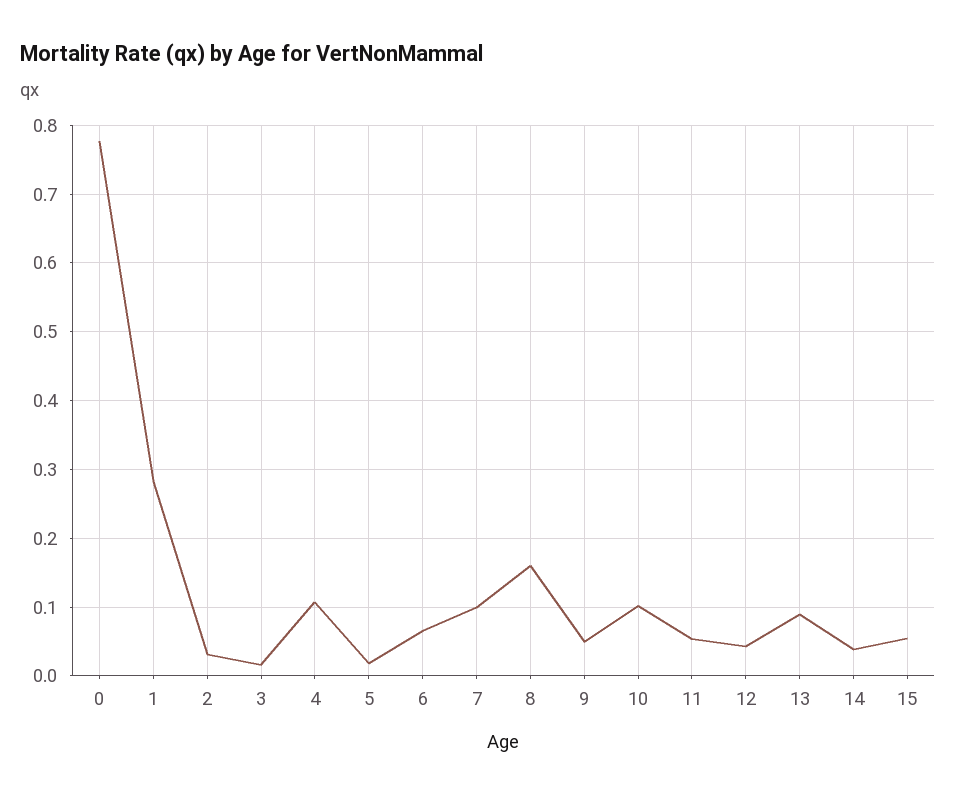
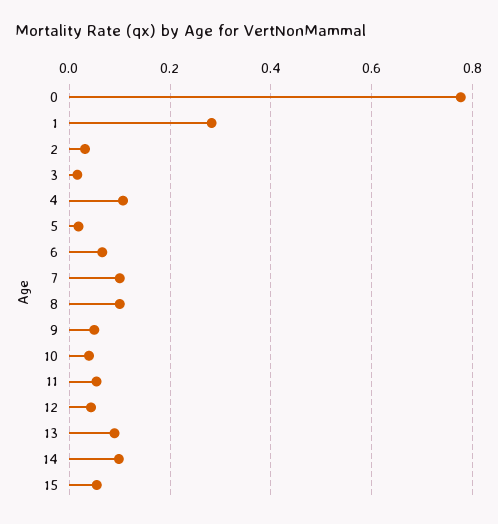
8: 0.16 -> 0.1
10: 0.1 -> 0.04
14: 0.04 -> 0.1

